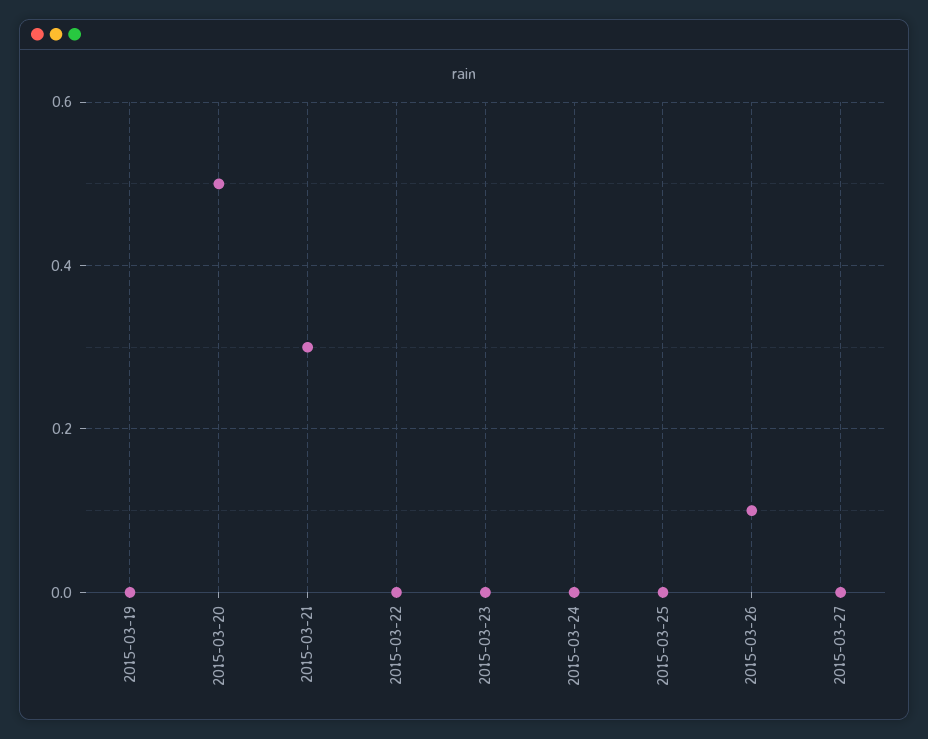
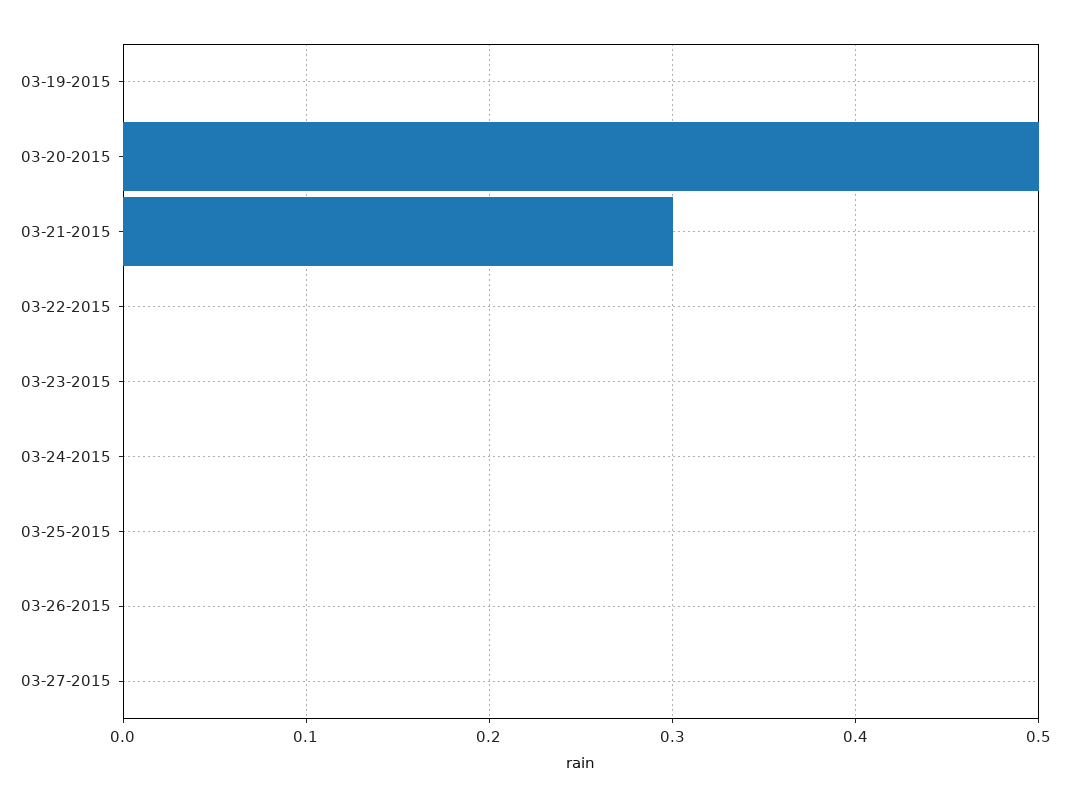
2015-03-26: 0.1 -> 0

